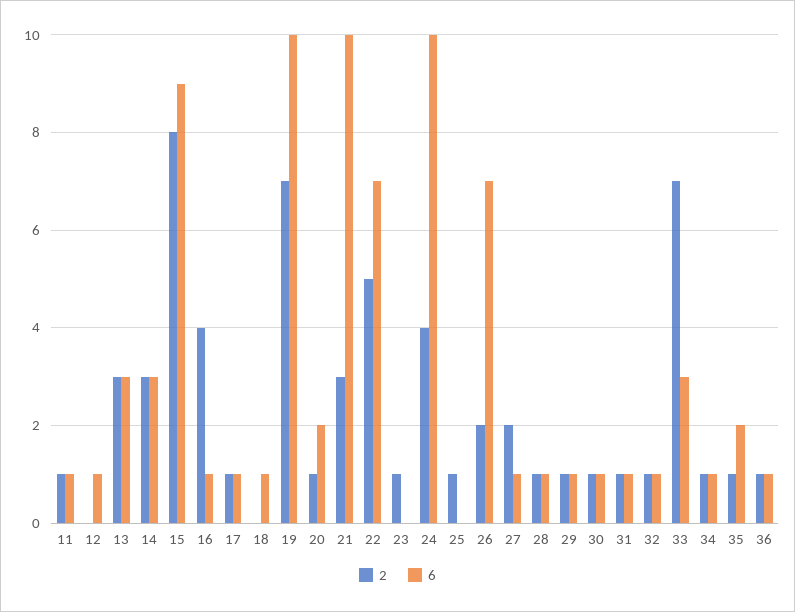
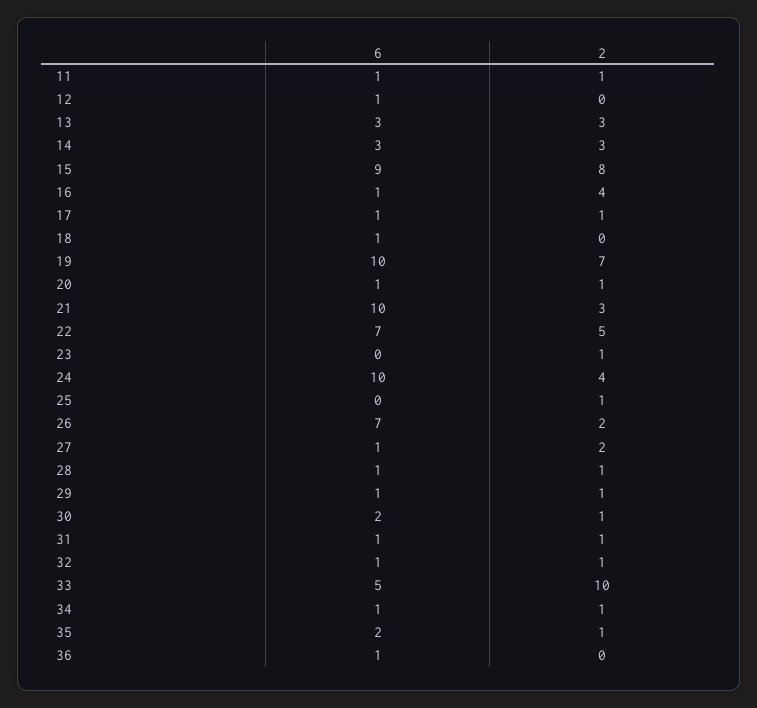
6, 20: 2 -> 1
6, 30: 1 -> 2
2, 33: 7 -> 10
6, 33: 3 -> 5
2, 36: 1 -> 0

